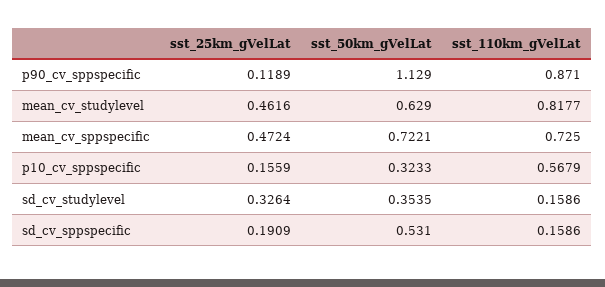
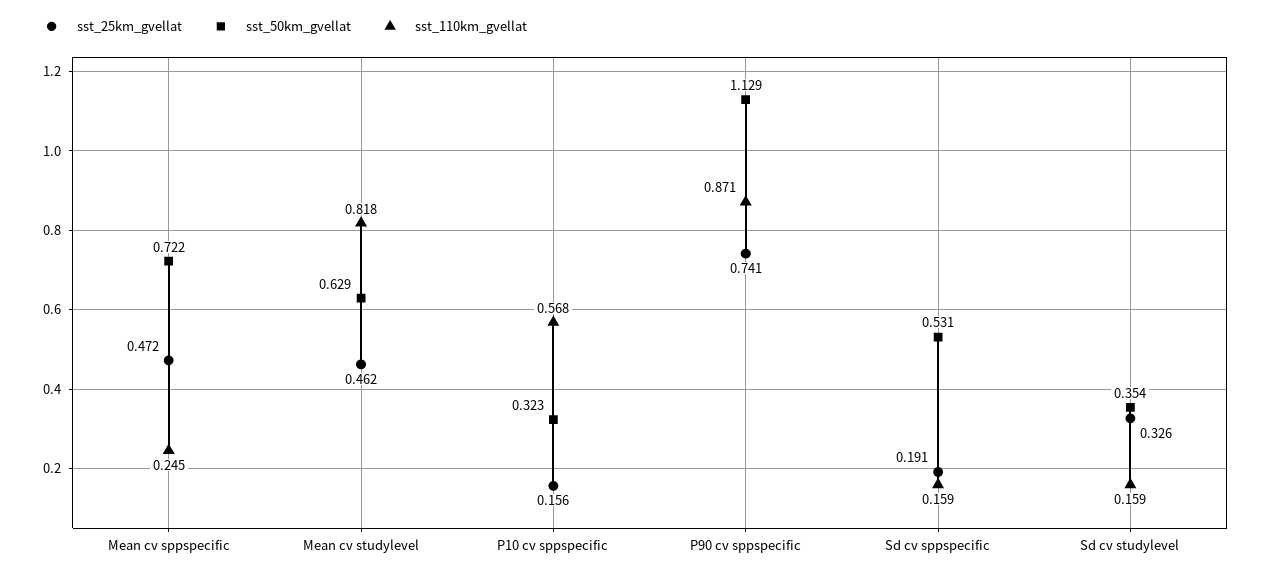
sst_25km_gVelLat, p90_cv_sppspecific: 0.1189 -> 0.741
sst_110km_gVelLat, mean_cv_sppspecific: 0.725 -> 0.245

